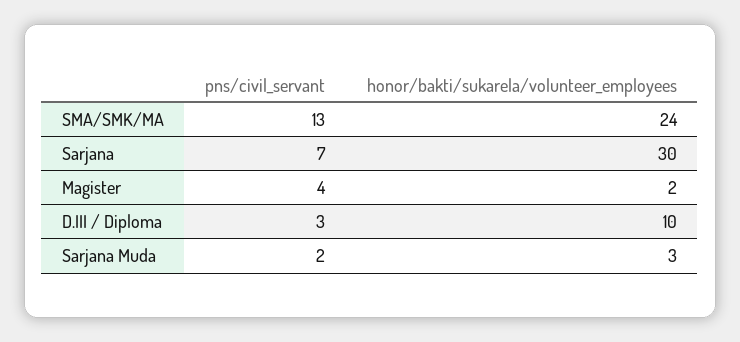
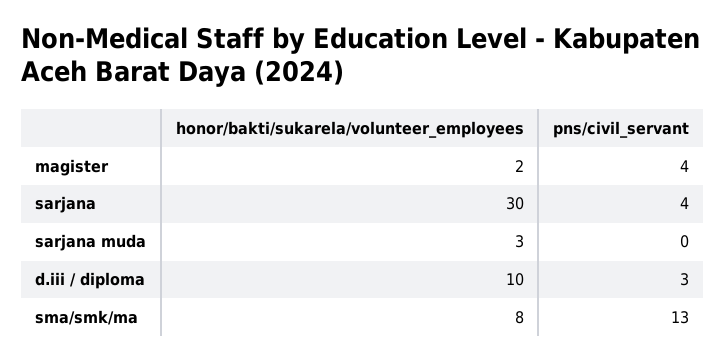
honor/bakti/sukarela/volunteer_employees, SMA/SMK/MA: 24 -> 8
pns/civil_servant, Sarjana: 7 -> 4
pns/civil_servant, Sarjana Muda: 2 -> 0

